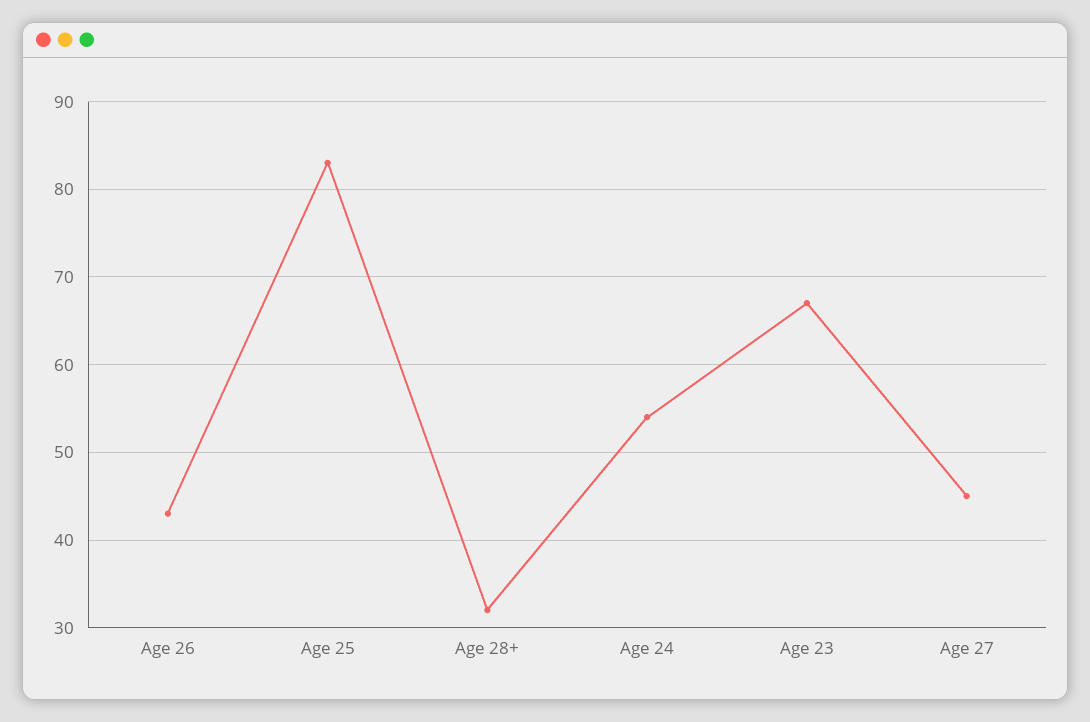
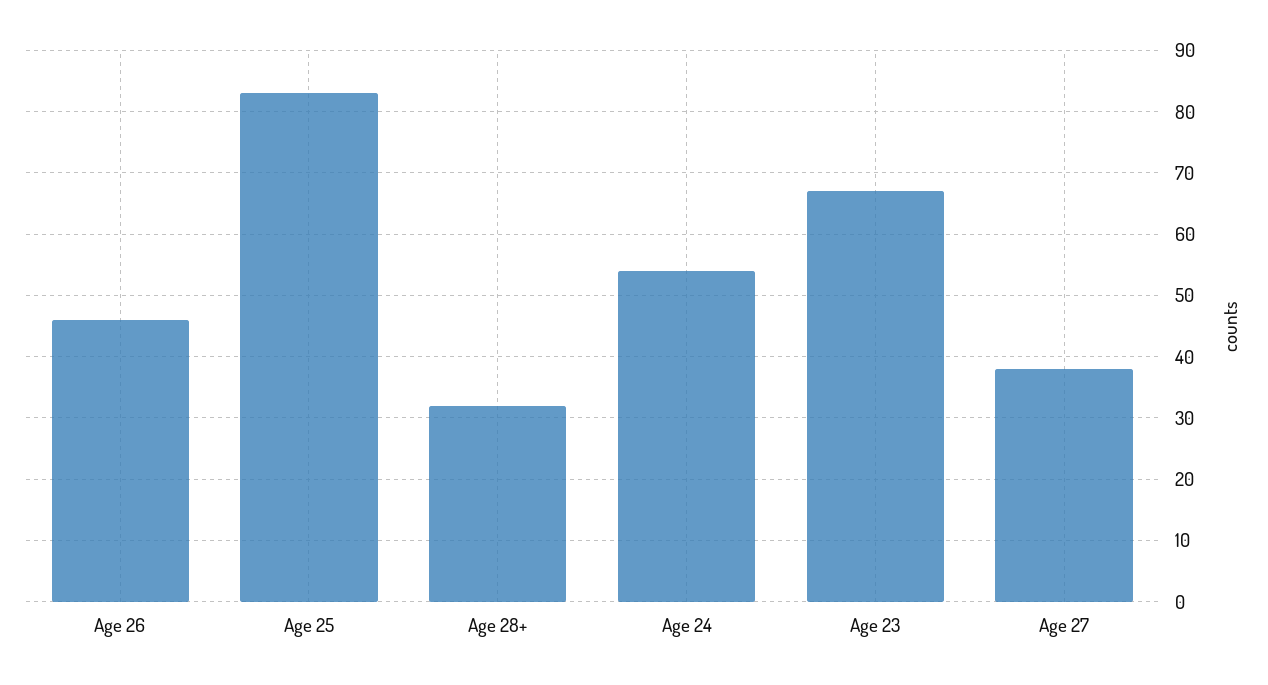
Age 26: 43 -> 46
Age 27: 45 -> 38

